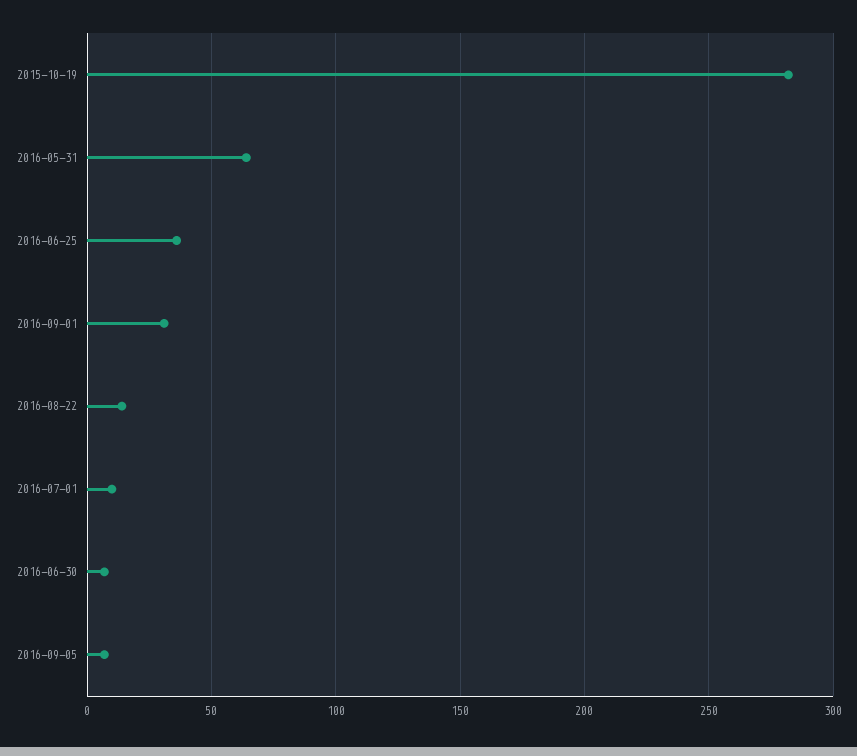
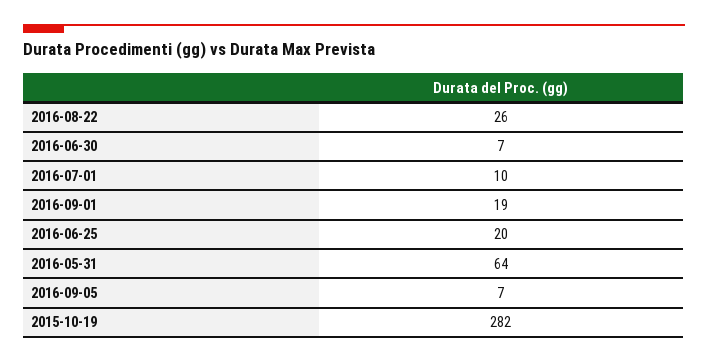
2016-06-25: 35 -> 20
2016-09-01: 30 -> 19
2016-08-22: 15 -> 26

